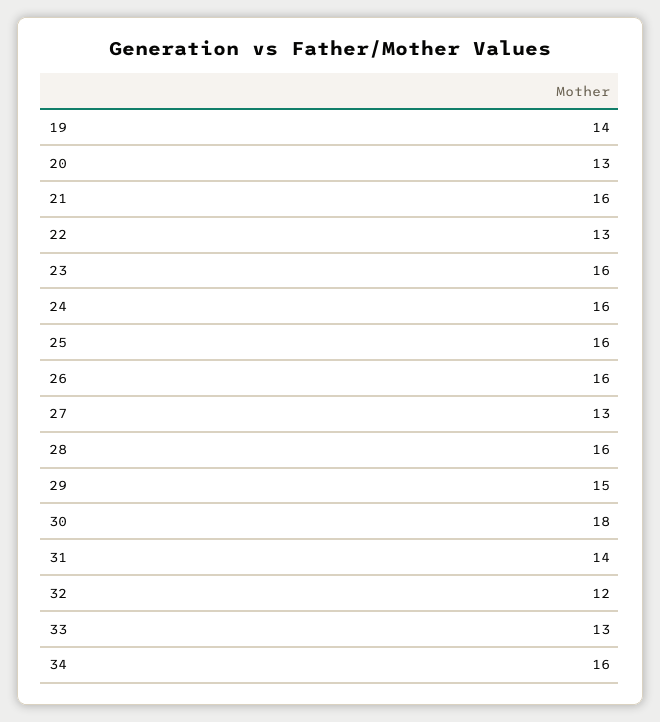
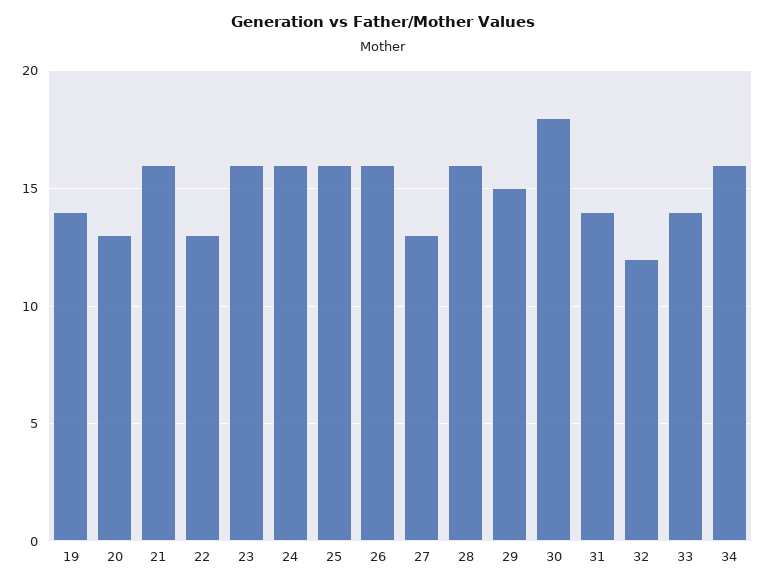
33: 13 -> 14

